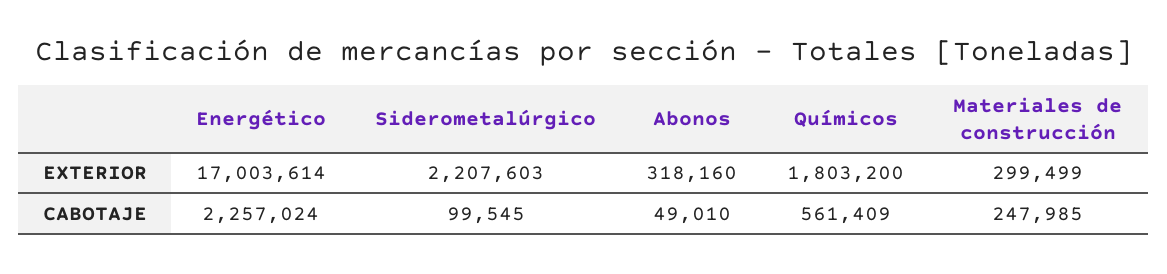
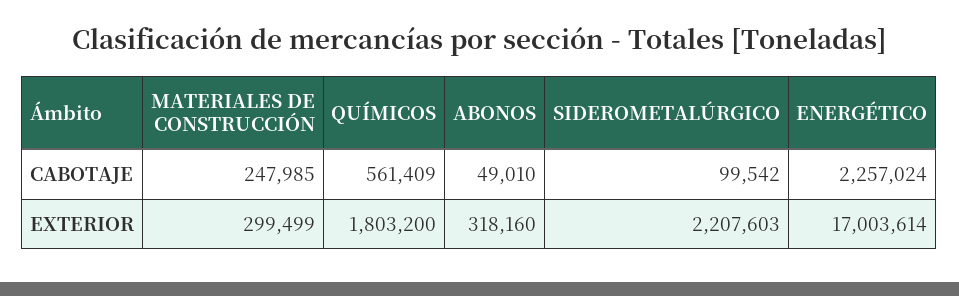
Siderometalúrgico, CABOTAJE: 99545 -> 99542

